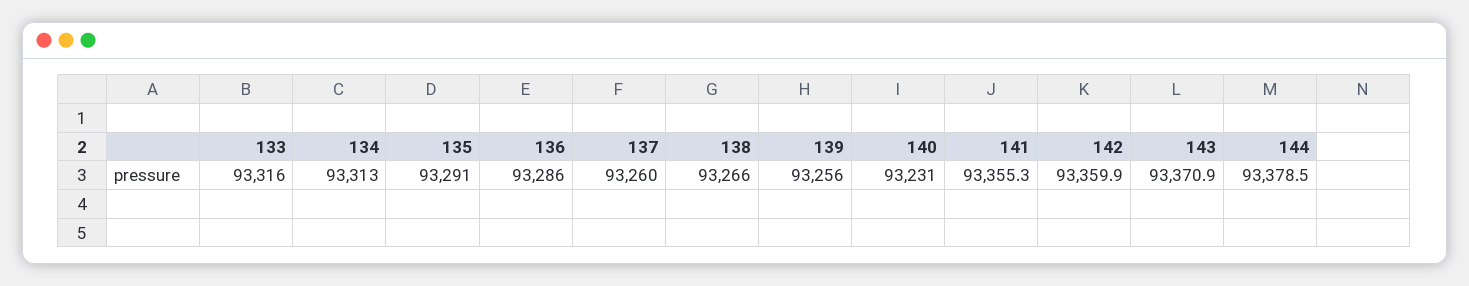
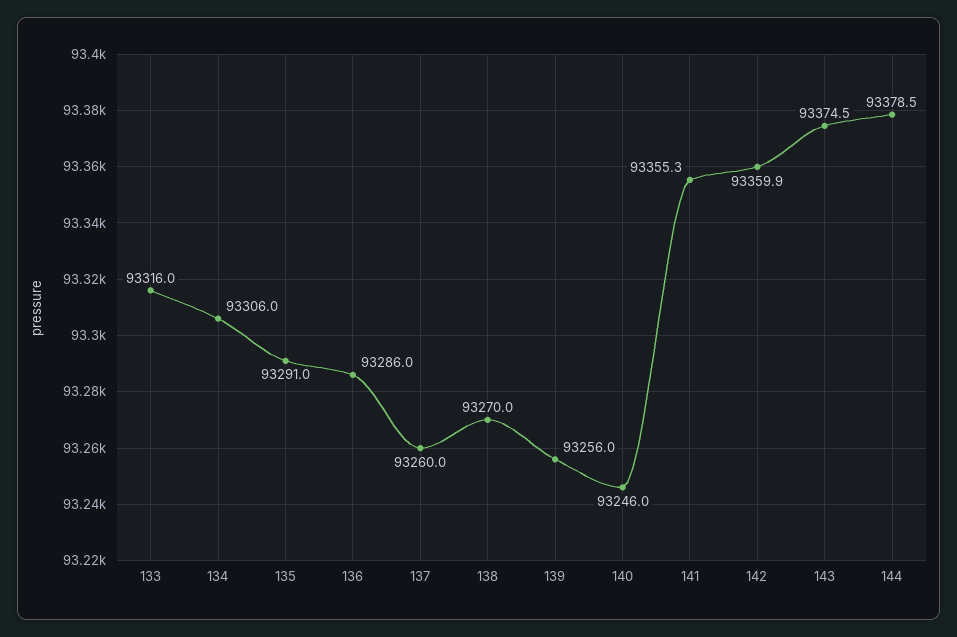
134: 93313 -> 93306
138: 93266 -> 93270
140: 93231 -> 93246
143: 93370.9 -> 93374.5

